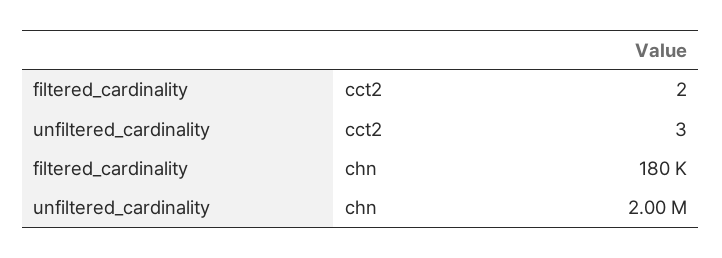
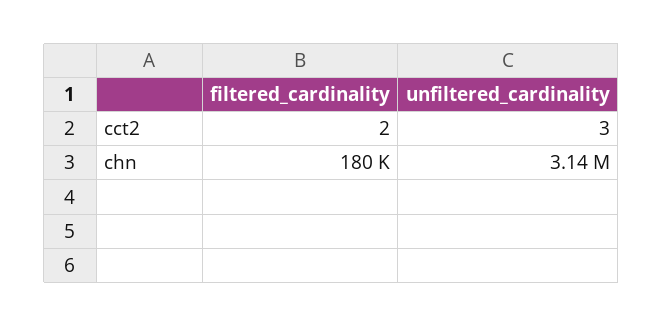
unfiltered_cardinality, chn: 2000000 -> 3140000

